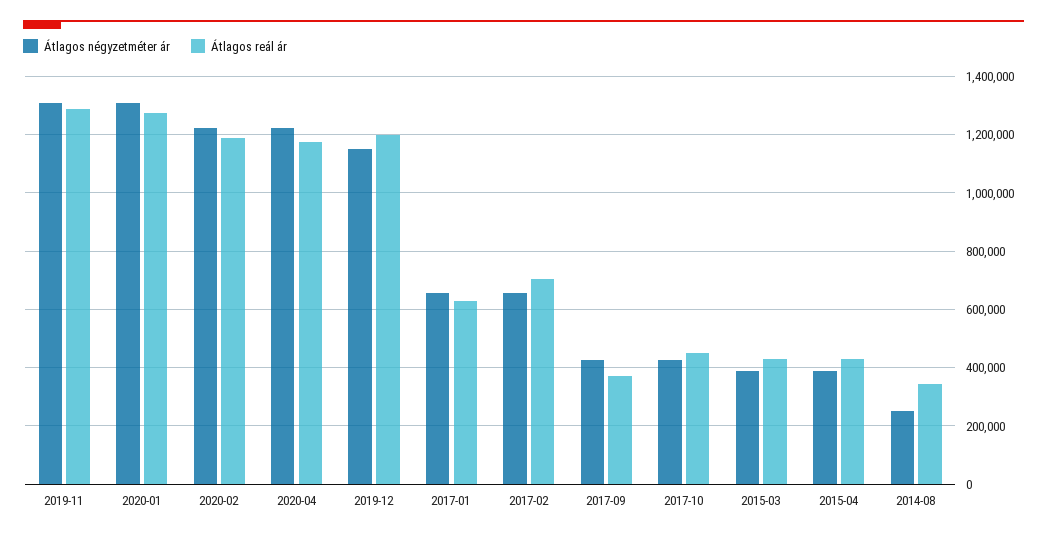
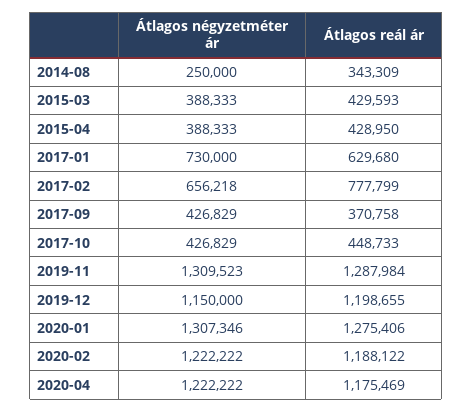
Átlagos négyzetméter ár, 2017-01: 650000 -> 730000
Átlagos reál ár, 2017-02: 700000 -> 777799

